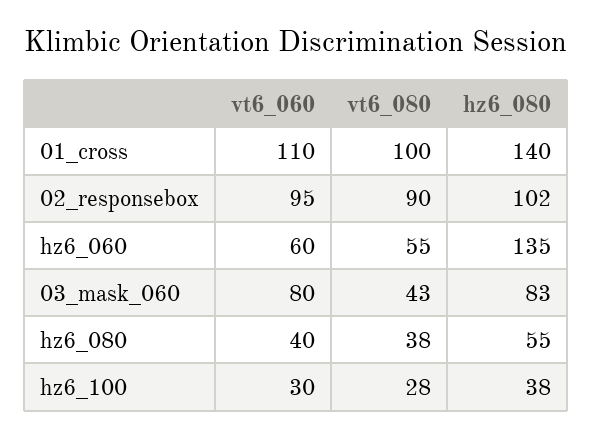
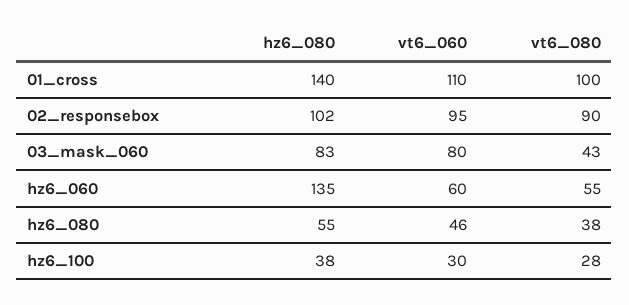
vt6_060, hz6_080: 40 -> 46

